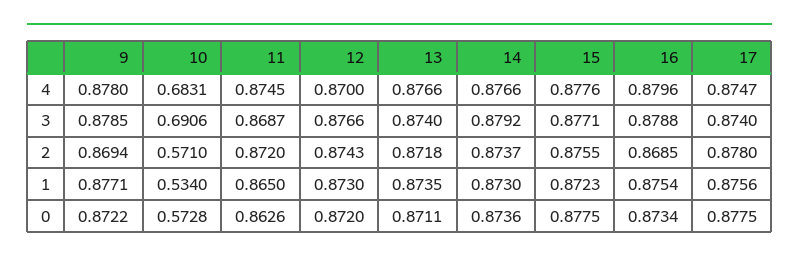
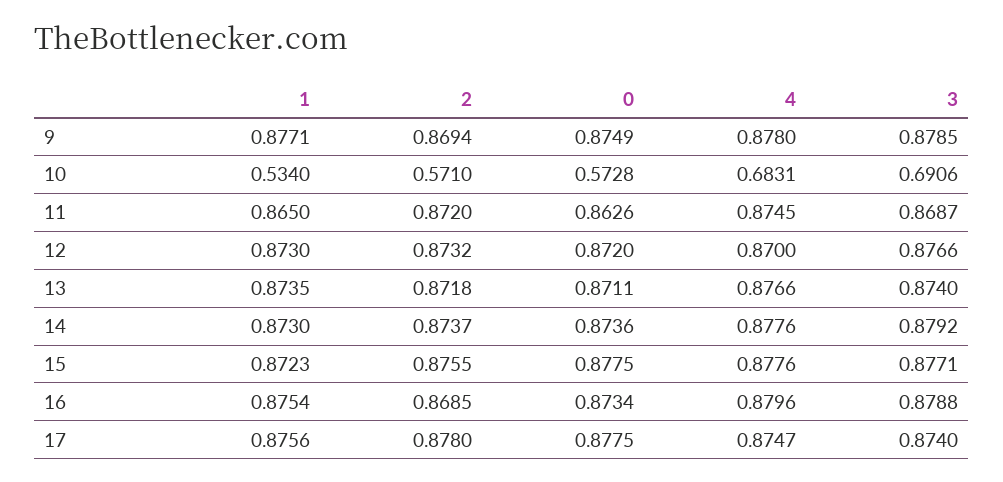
14, 4: 0.8766 -> 0.8776
12, 2: 0.8743 -> 0.8732
9, 0: 0.8722 -> 0.8749

